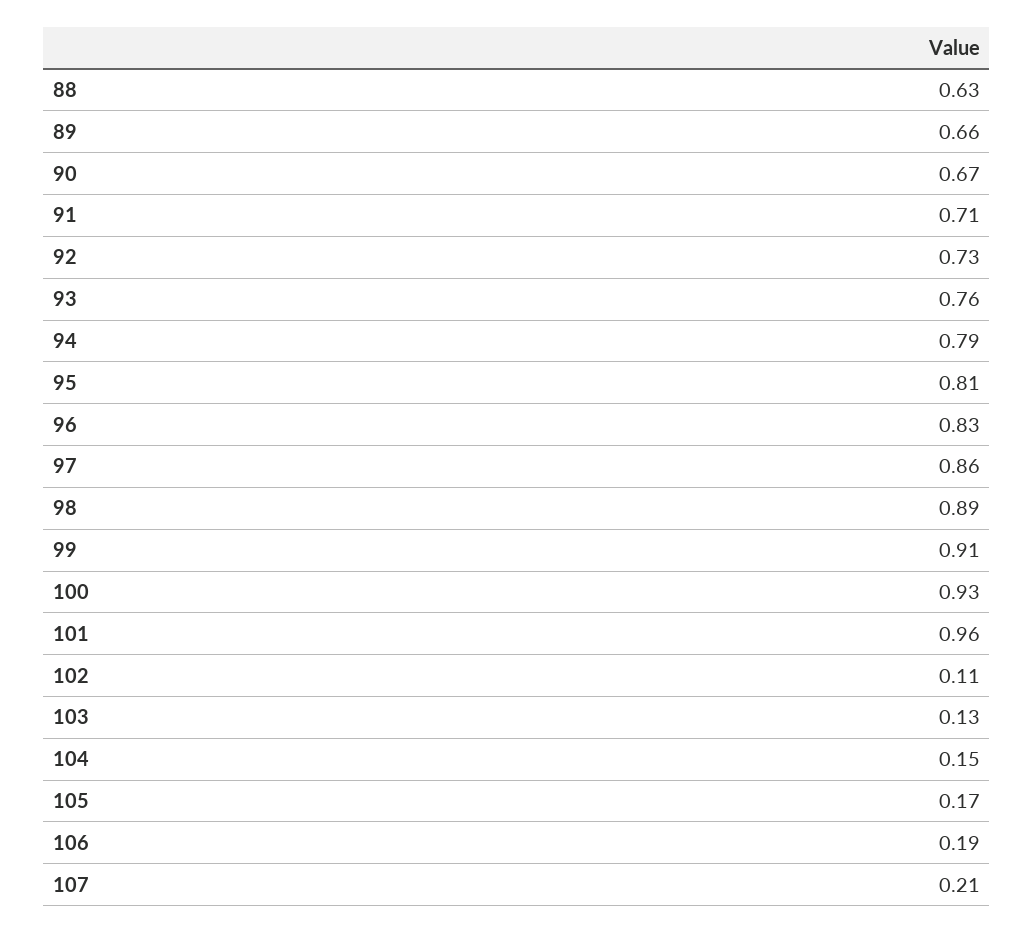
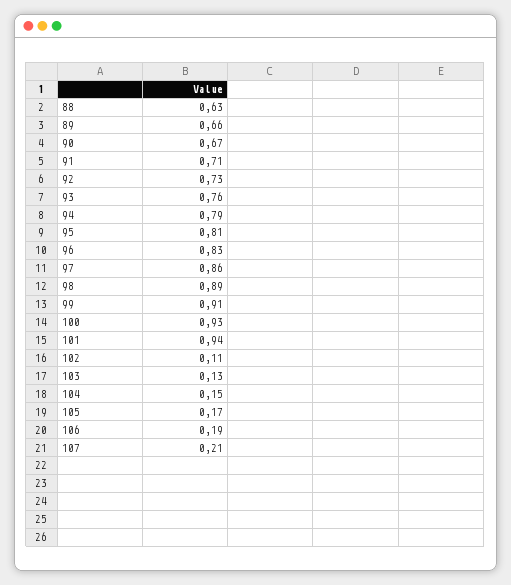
101: 0.96 -> 0.94

